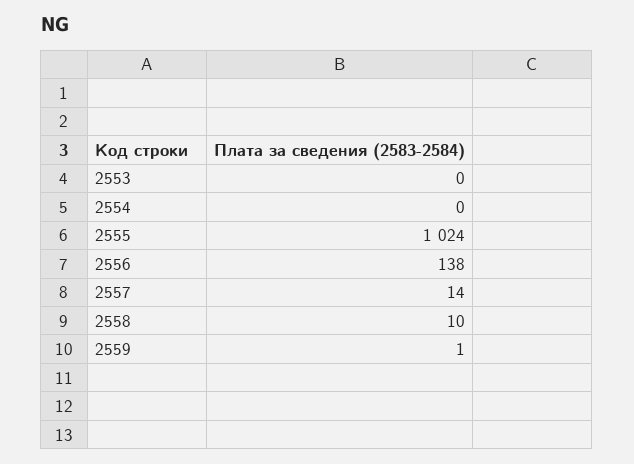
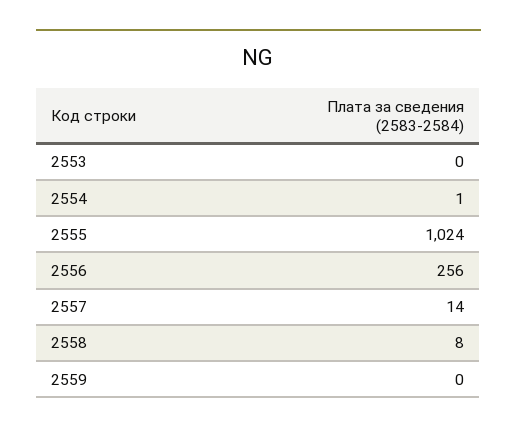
2554: 0 -> 1
2556: 138 -> 256
2558: 10 -> 8
2559: 1 -> 0

